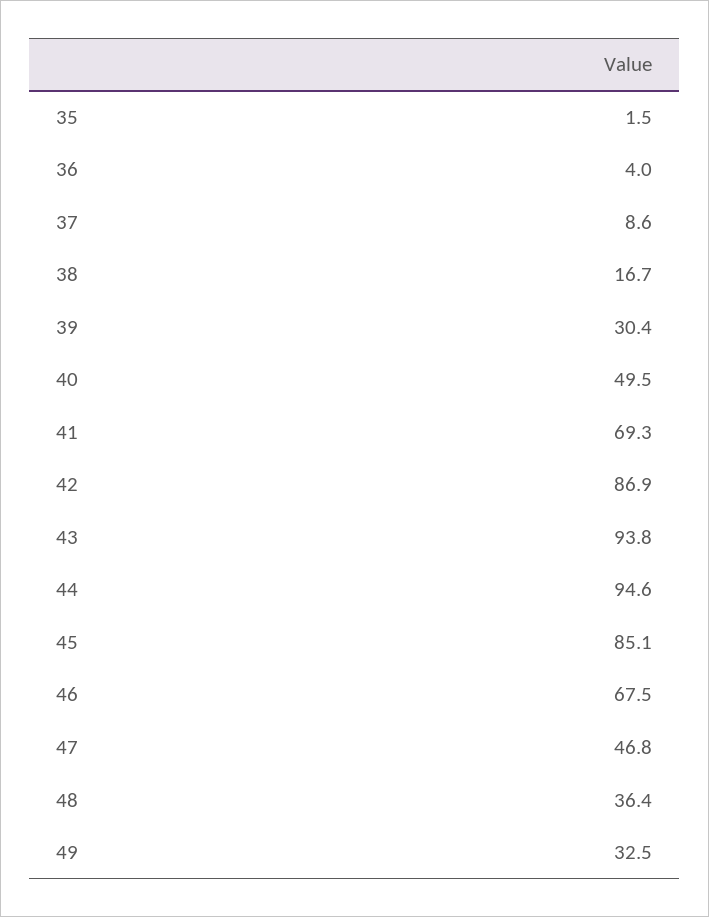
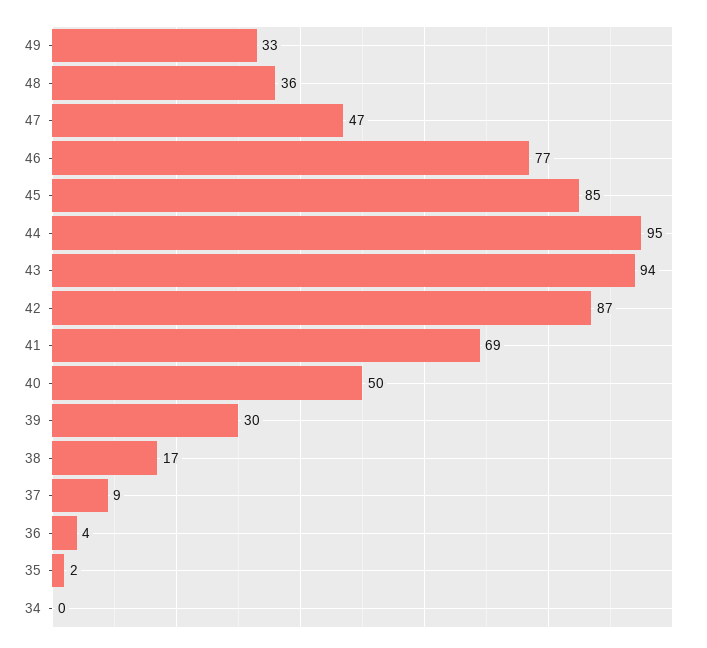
46: 67.5 -> 77
34: none -> 0

